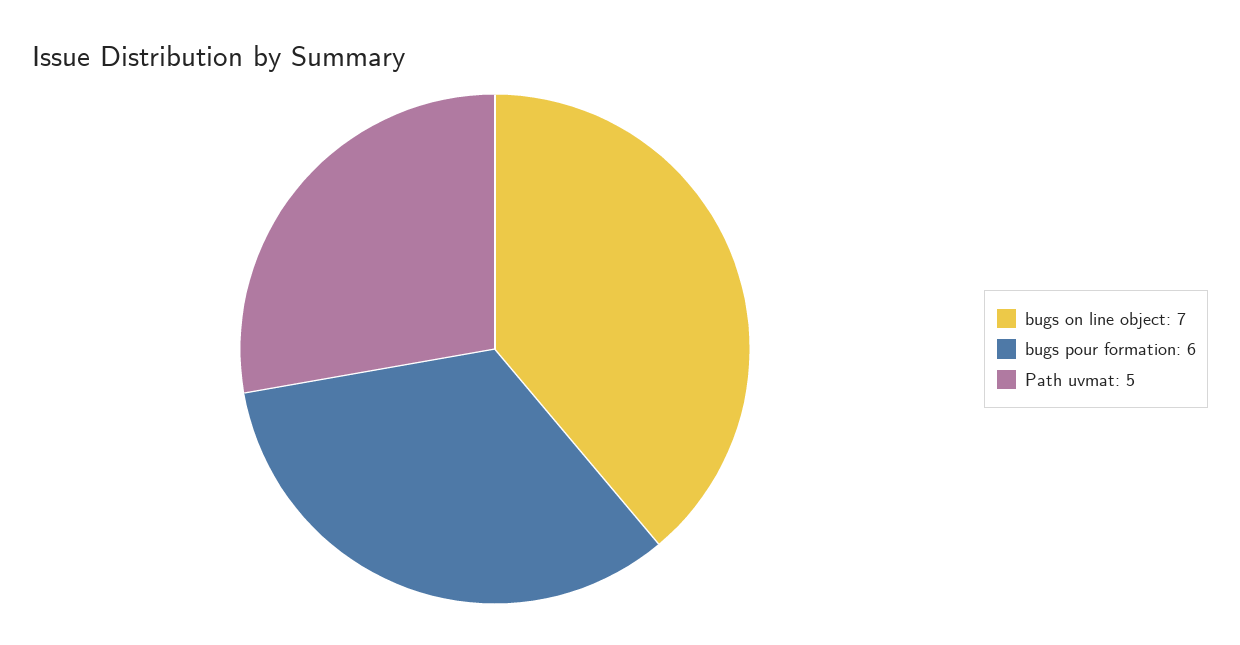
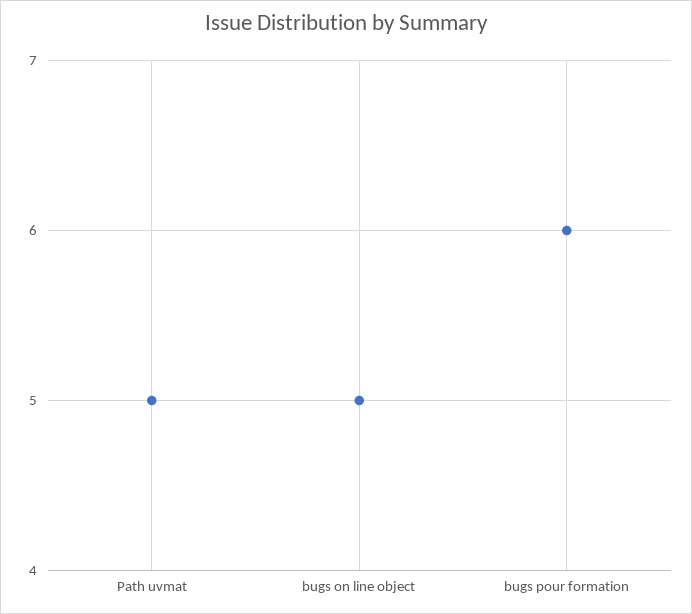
bugs on line object: 7 -> 5

